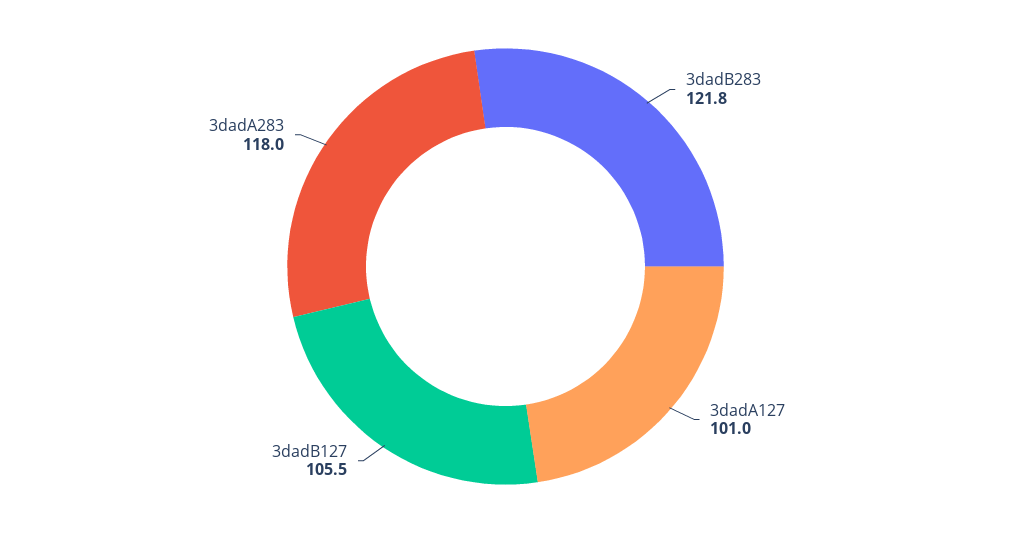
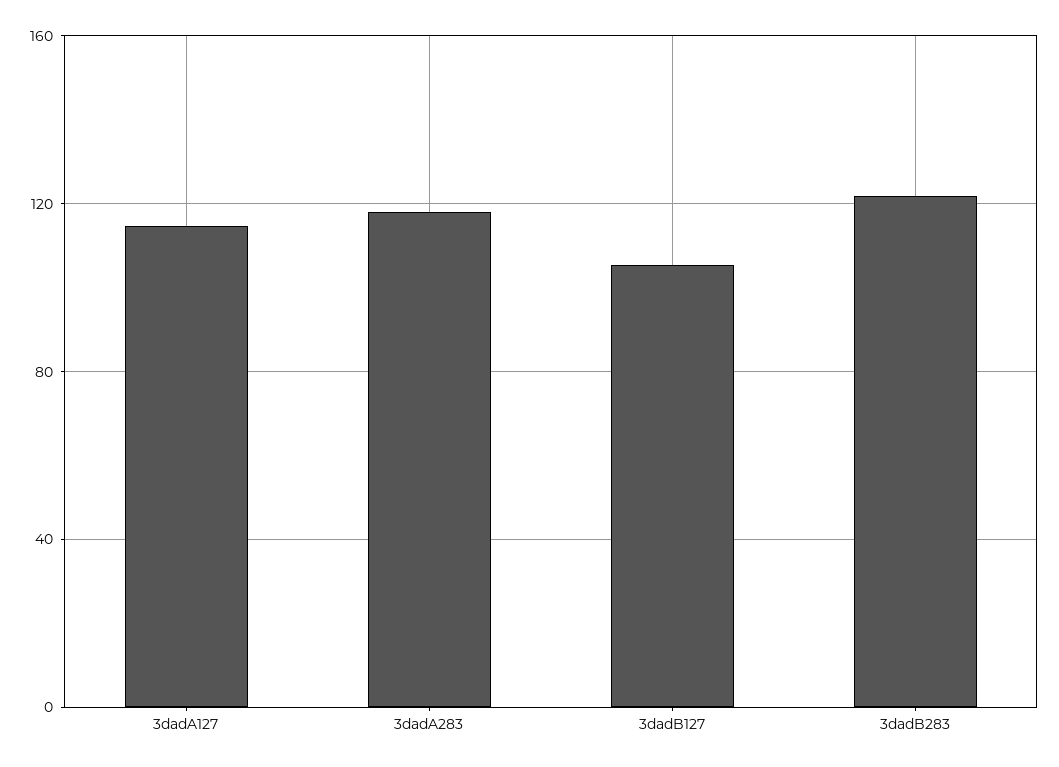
3dadA127: 101 -> 115

